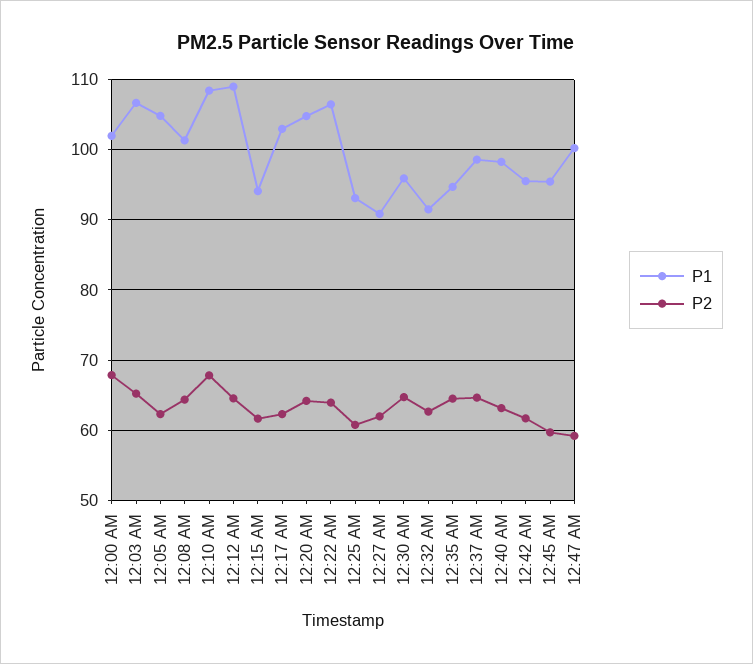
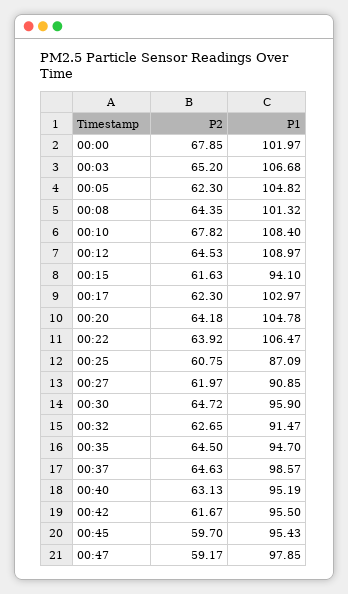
P1, 12:25 AM: 93 -> 87.09
P1, 12:40 AM: 98 -> 95.19
P1, 12:47 AM: 100 -> 97.85

